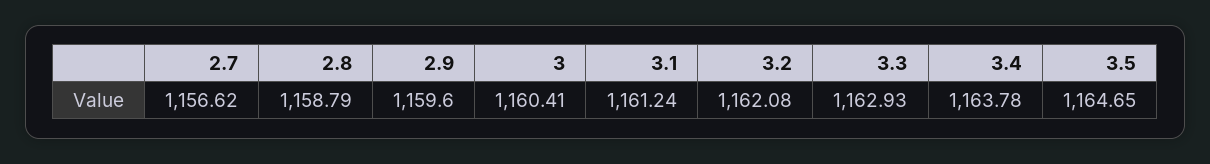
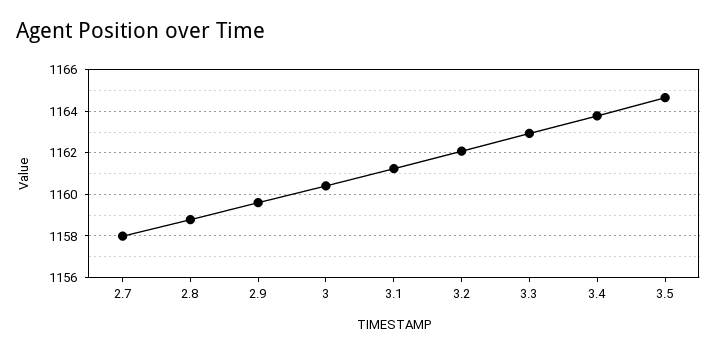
2.7: 1156.62 -> 1158

